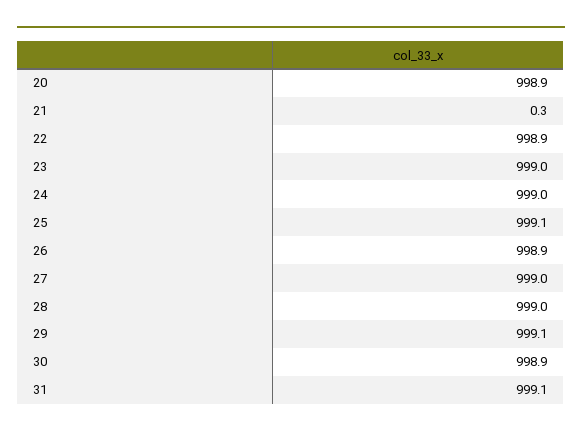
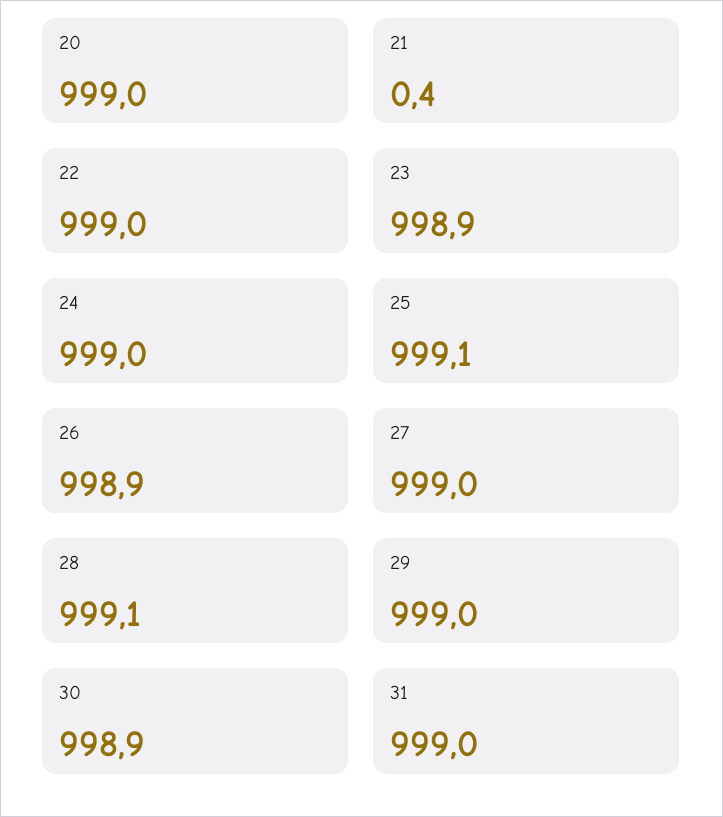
20: 998.9 -> 999
21: 0.3 -> 0.4
22: 998.9 -> 999
23: 999 -> 998.9
28: 999 -> 999.1
29: 999.1 -> 999
31: 999.1 -> 999

